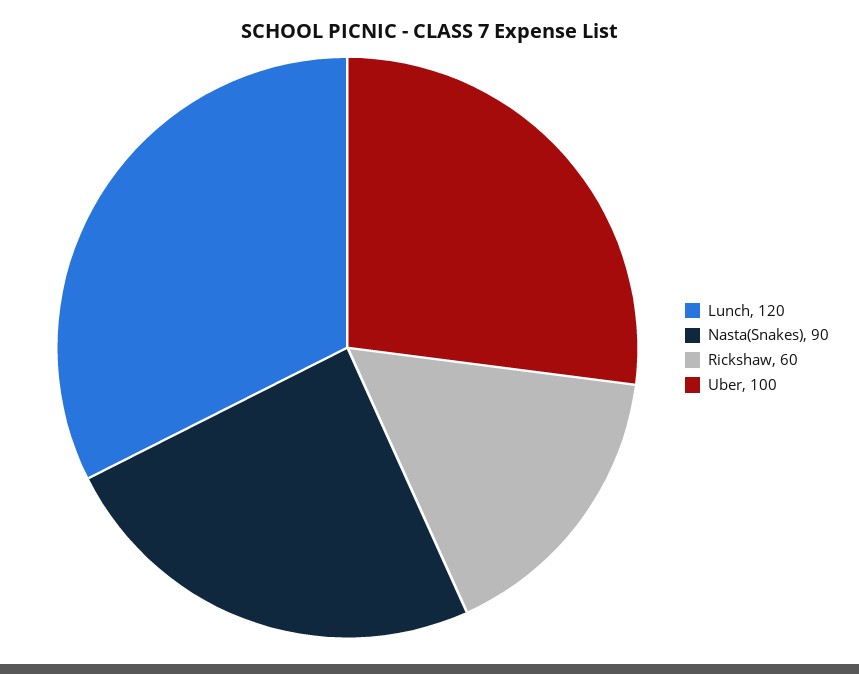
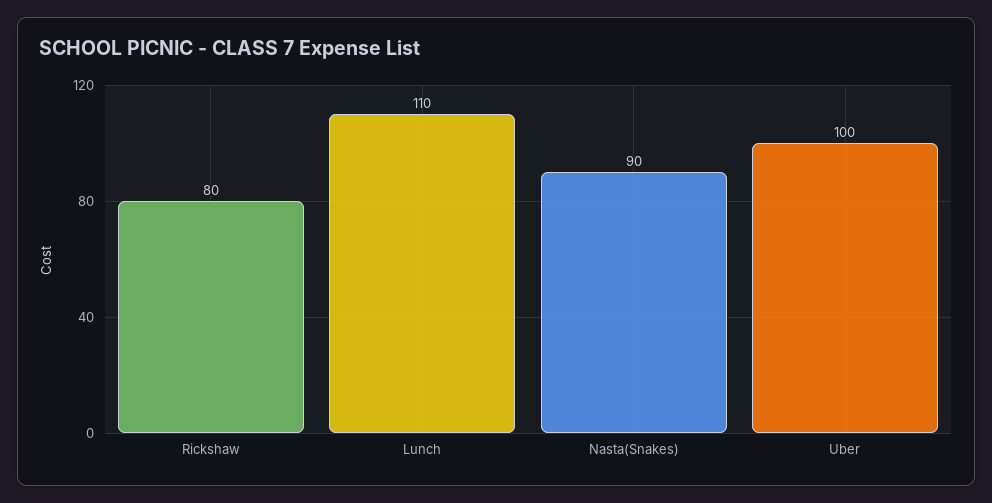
Lunch: 120 -> 110
Rickshaw: 60 -> 80

